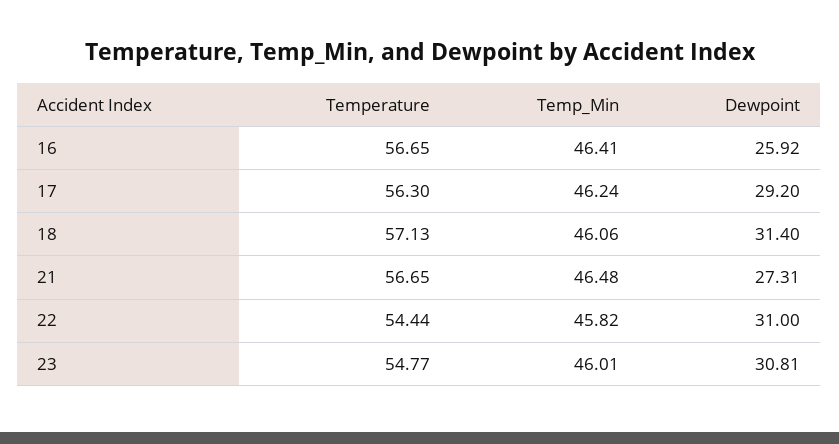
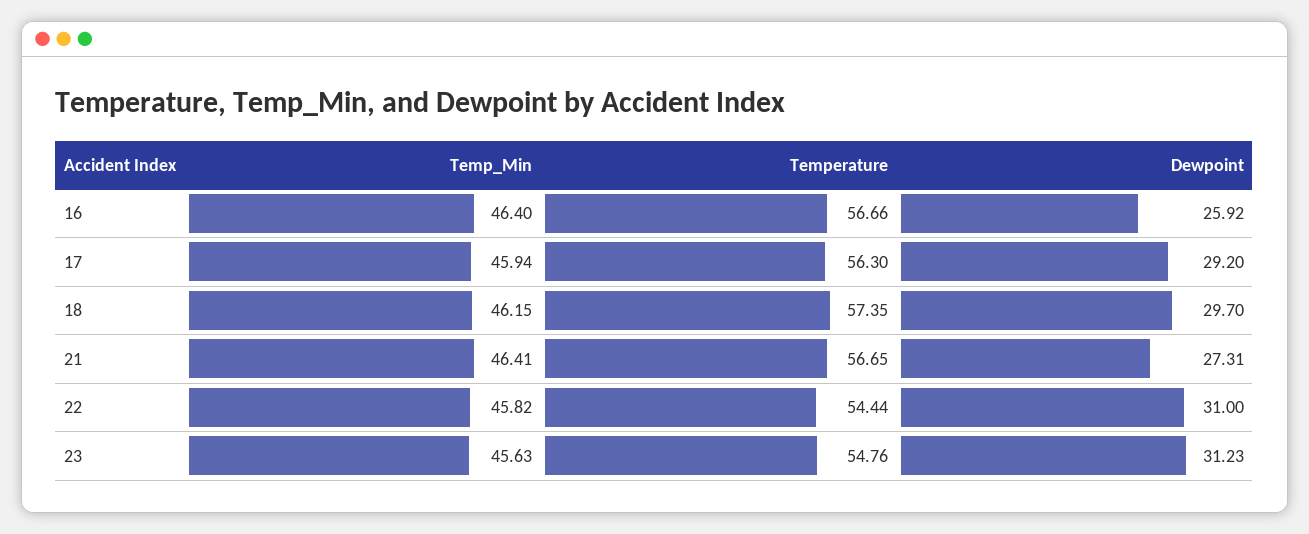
Temperature, 16: 56.65 -> 56.66
Temp_Min, 16: 46.41 -> 46.4
Temp_Min, 17: 46.24 -> 45.94
Temperature, 18: 57.13 -> 57.35
Temp_Min, 18: 46.06 -> 46.15
Dewpoint, 18: 31.4 -> 29.7
Temp_Min, 21: 46.48 -> 46.41
Temperature, 23: 54.77 -> 54.76
Temp_Min, 23: 46.01 -> 45.63
Dewpoint, 23: 30.81 -> 31.23

